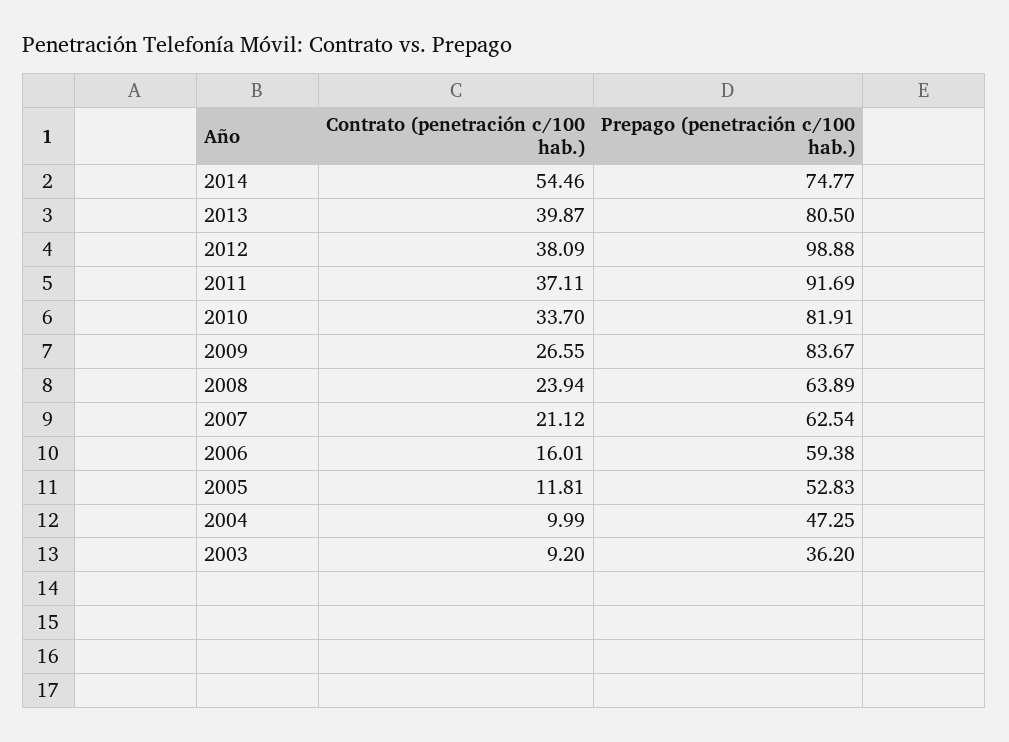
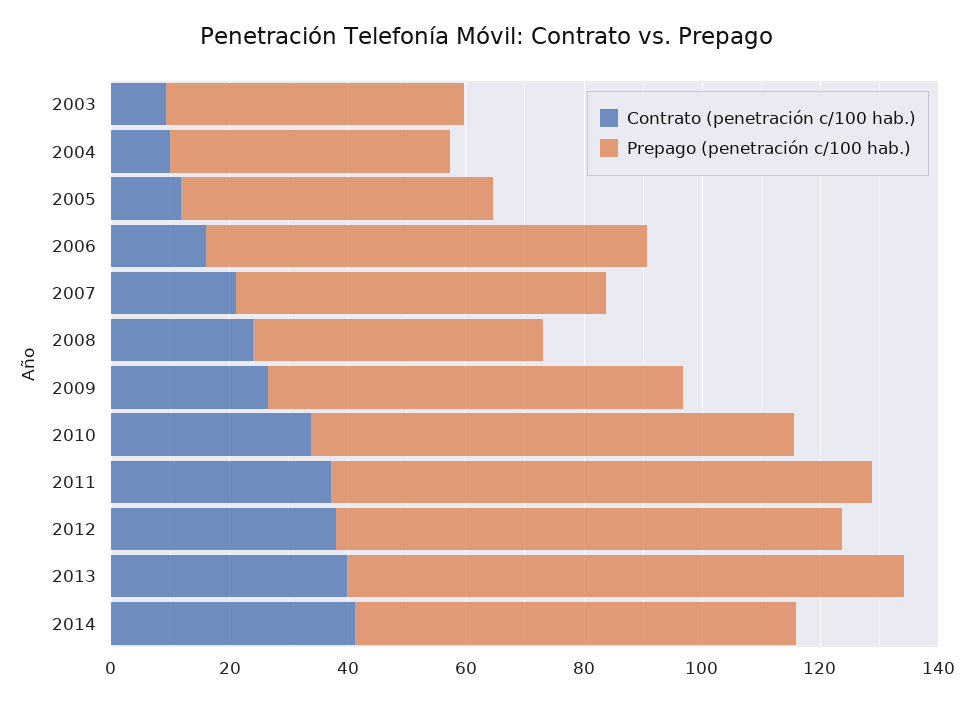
Contrato (penetración c/100 hab.), 2014: 54.46 -> 40
Prepago (penetración c/100 hab.), 2013: 80.5 -> 95
Prepago (penetración c/100 hab.), 2012: 98.88 -> 85
Prepago (penetración c/100 hab.), 2009: 83.67 -> 70
Prepago (penetración c/100 hab.), 2008: 63.89 -> 50
Prepago (penetración c/100 hab.), 2006: 59.38 -> 75
Prepago (penetración c/100 hab.), 2003: 36.2 -> 50

